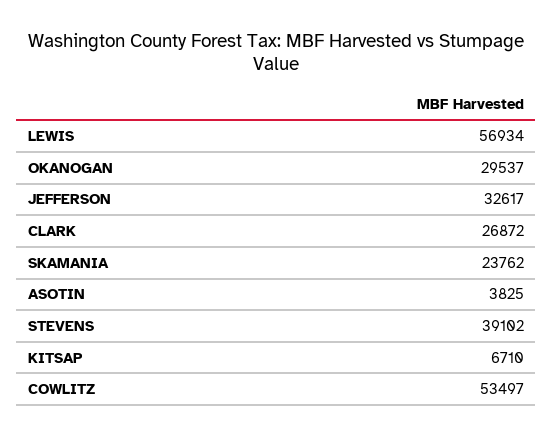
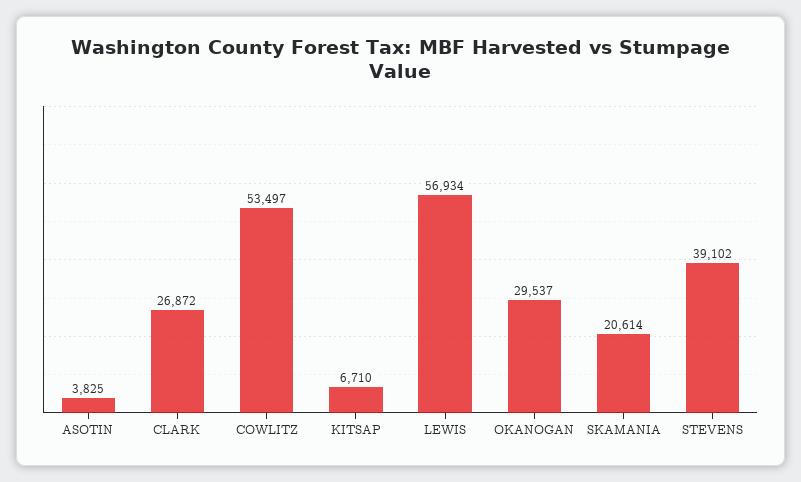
JEFFERSON: 32617 -> none
SKAMANIA: 23762 -> 20614

